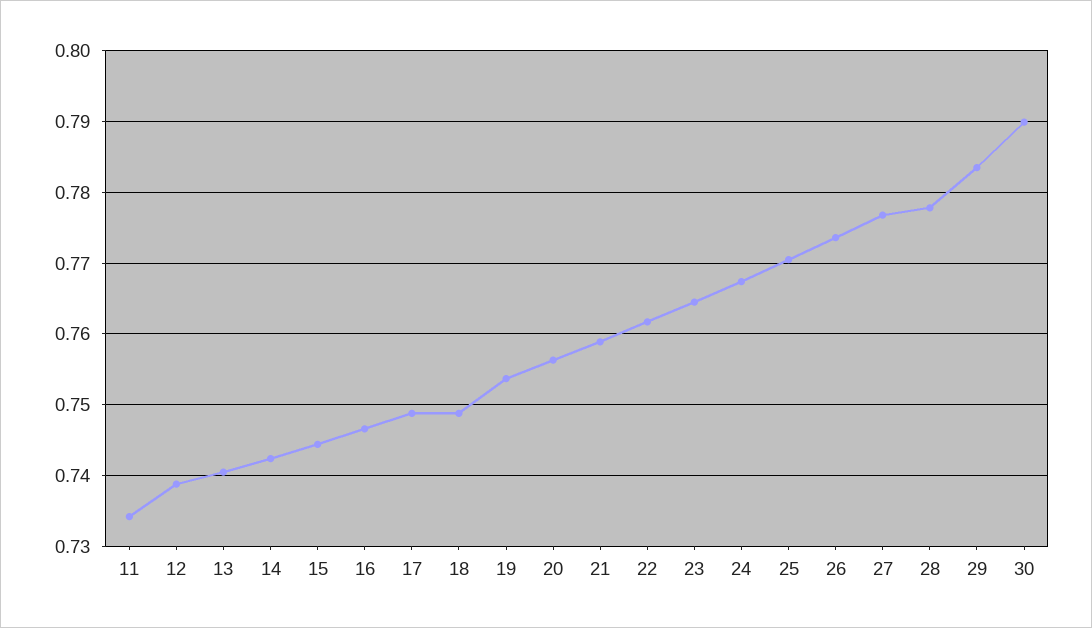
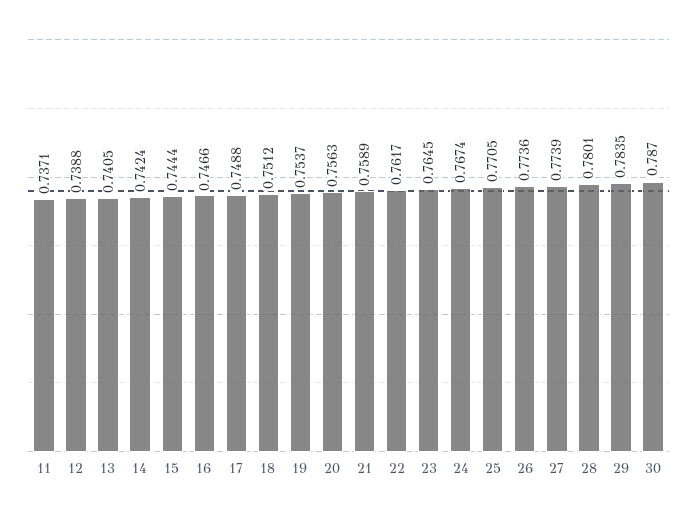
11: 0.734 -> 0.7371
18: 0.749 -> 0.7512
27: 0.777 -> 0.7739
28: 0.778 -> 0.7801
30: 0.79 -> 0.787

